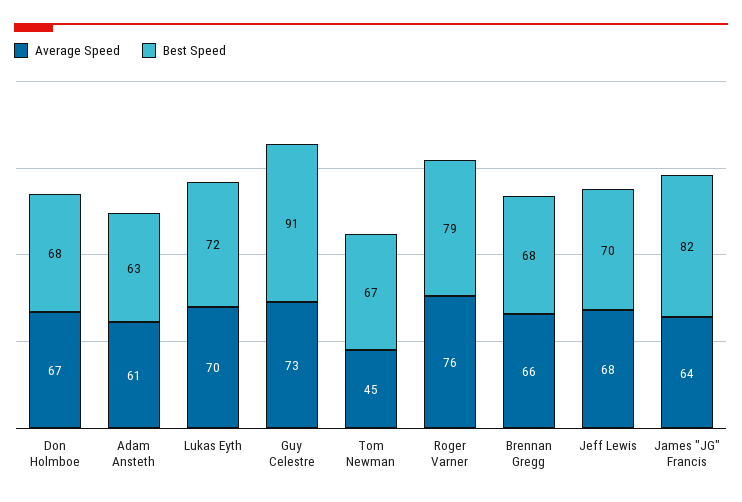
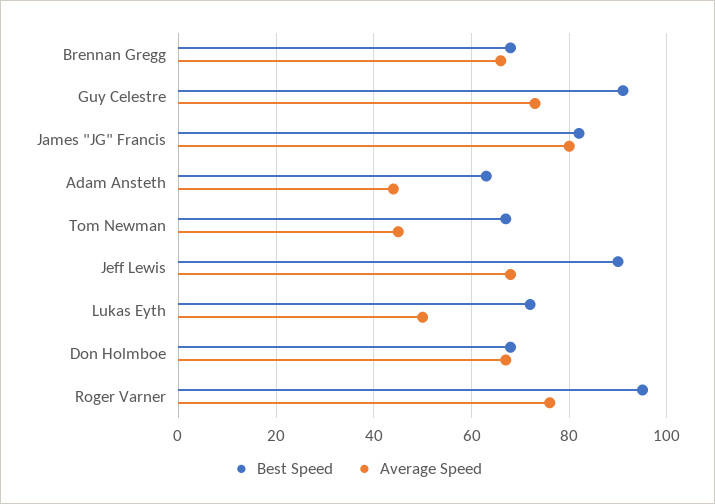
Average Speed, Adam Ansteth: 61 -> 45
Average Speed, Lukas Eyth: 70 -> 50
Best Speed, Roger Varner: 79 -> 95
Best Speed, Jeff Lewis: 70 -> 90
Average Speed, James "JG" Francis: 64 -> 80

